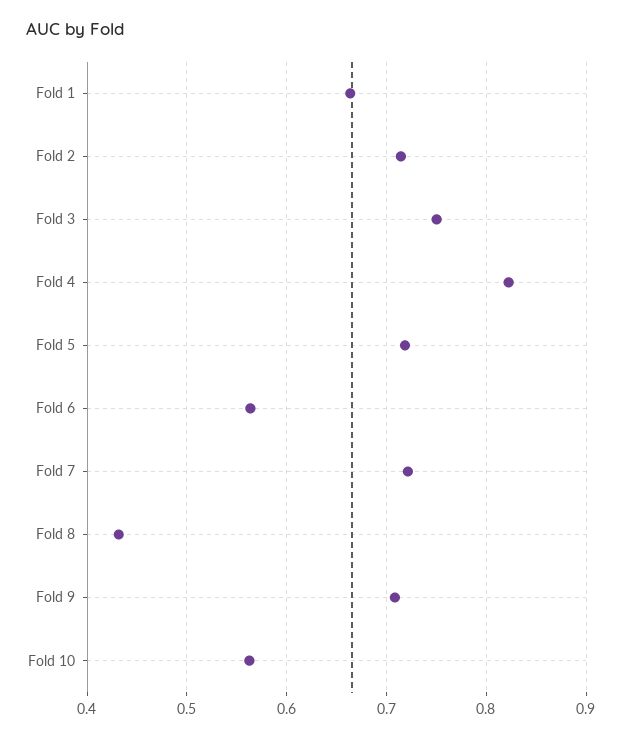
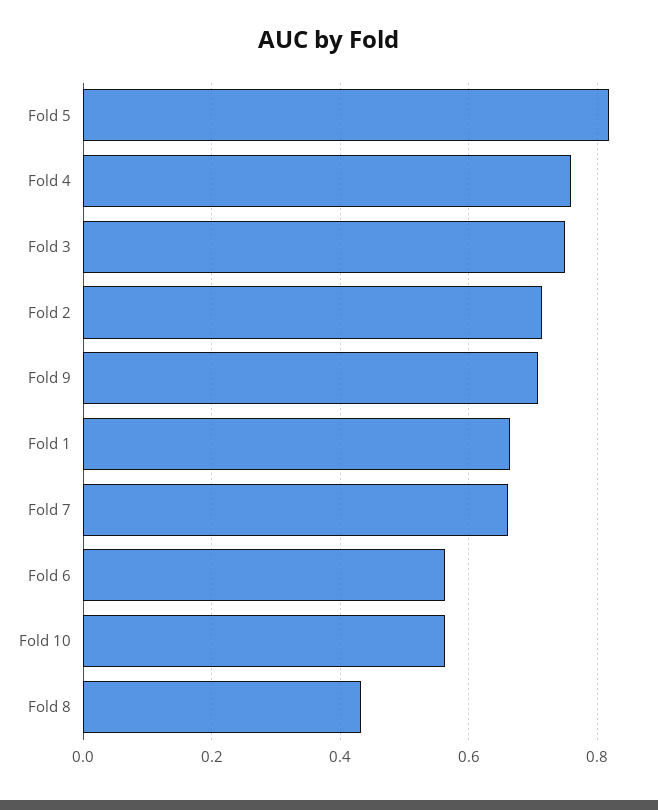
Fold 4: 0.82 -> 0.76
Fold 5: 0.72 -> 0.82
Fold 7: 0.72 -> 0.66

